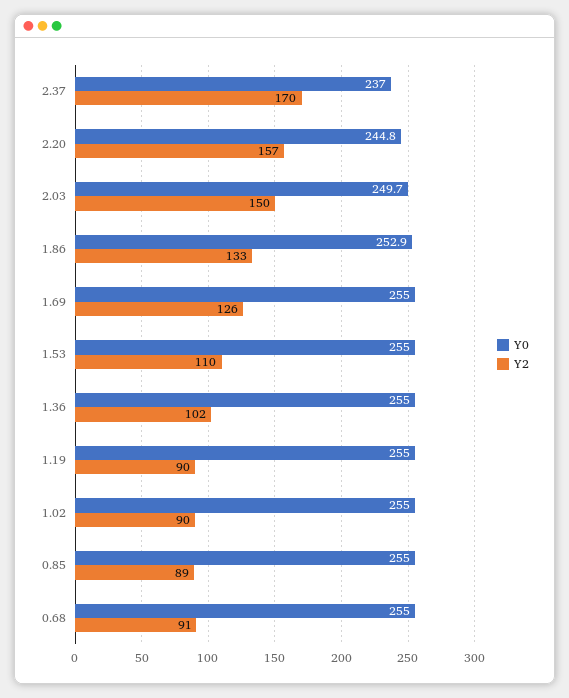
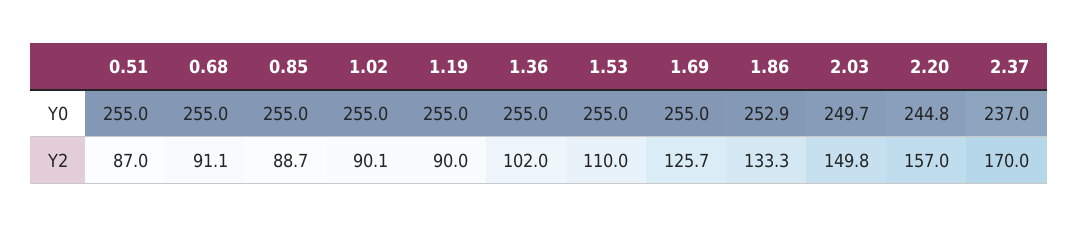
Y0, 0.51: none -> 255
Y2, 0.51: none -> 87

